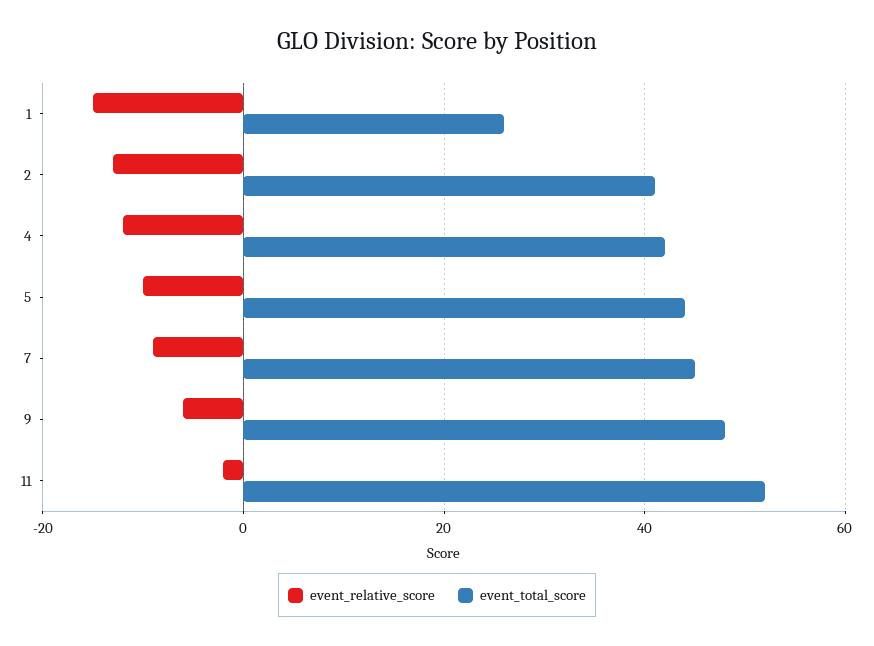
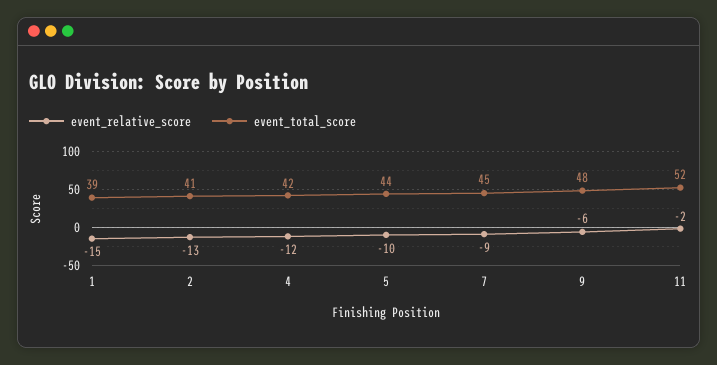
event_total_score, 1: 25 -> 39

